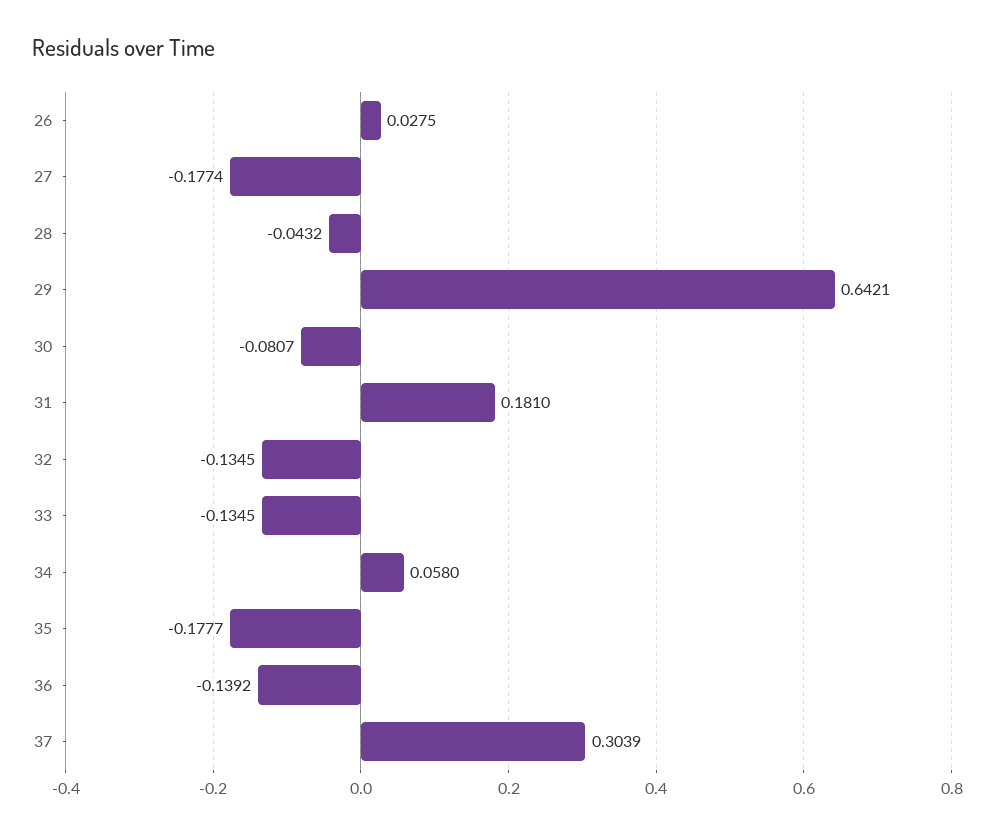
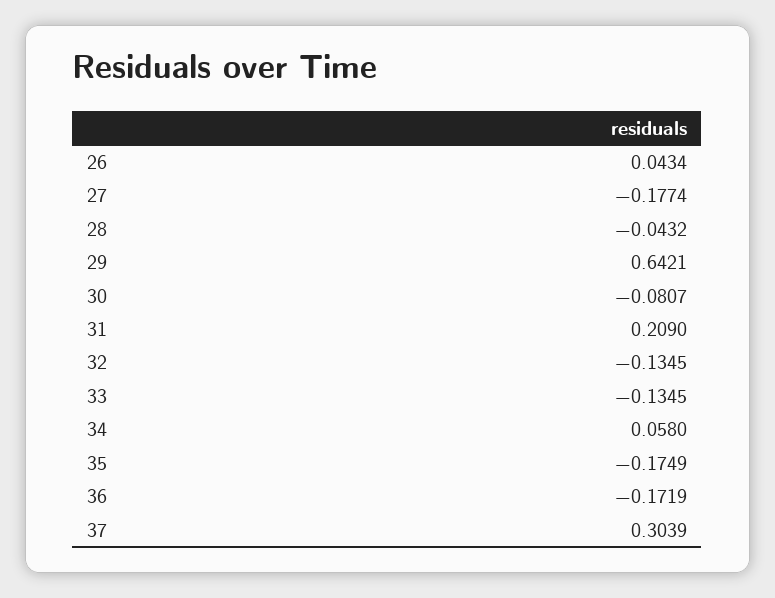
26: 0.0275 -> 0.0434
31: 0.181 -> 0.209
35: -0.1777 -> -0.1749
36: -0.1392 -> -0.1719

